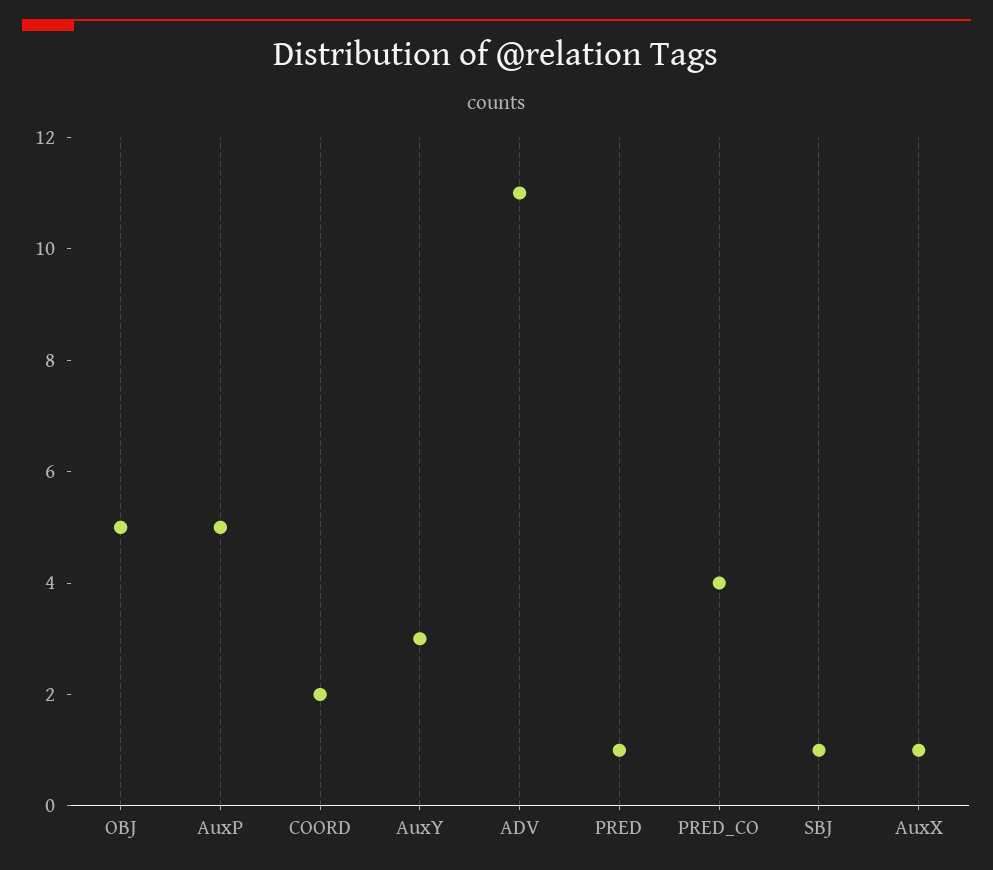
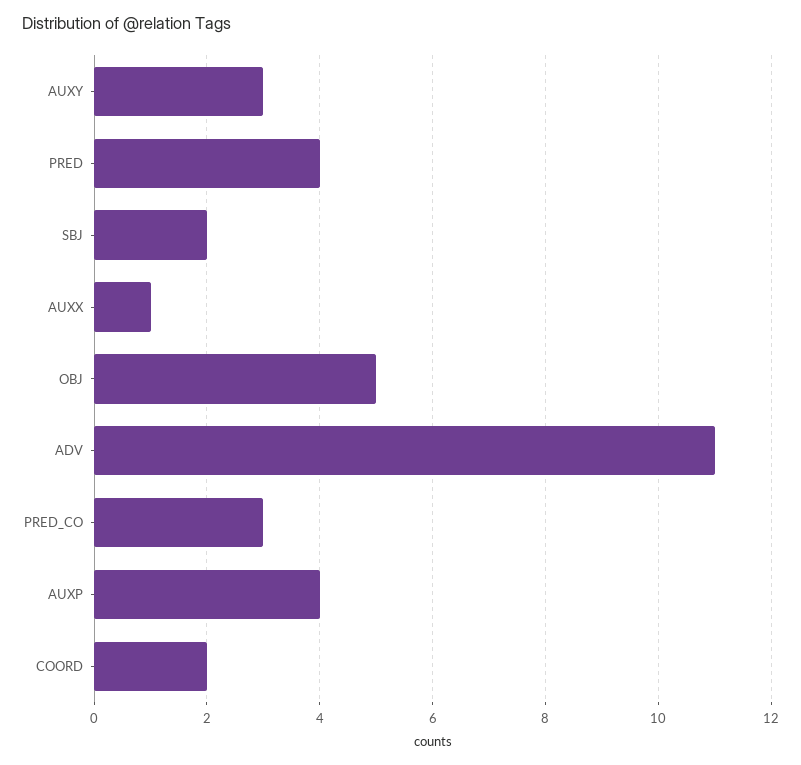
AuxP: 5 -> 4
PRED: 1 -> 4
PRED_CO: 4 -> 3
SBJ: 1 -> 2

